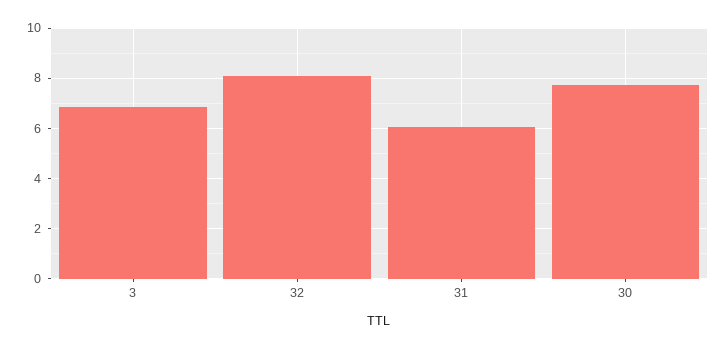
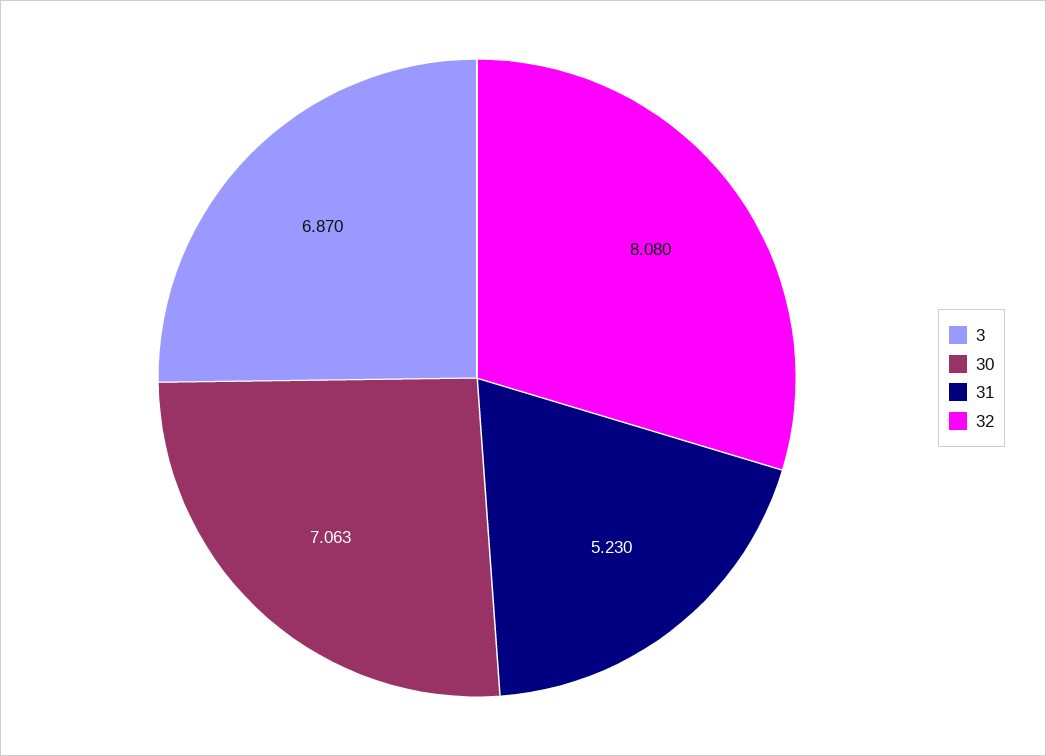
31: 6 -> 5.23
30: 7.75 -> 7.063

